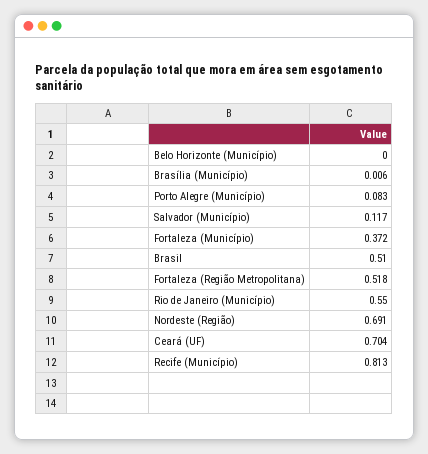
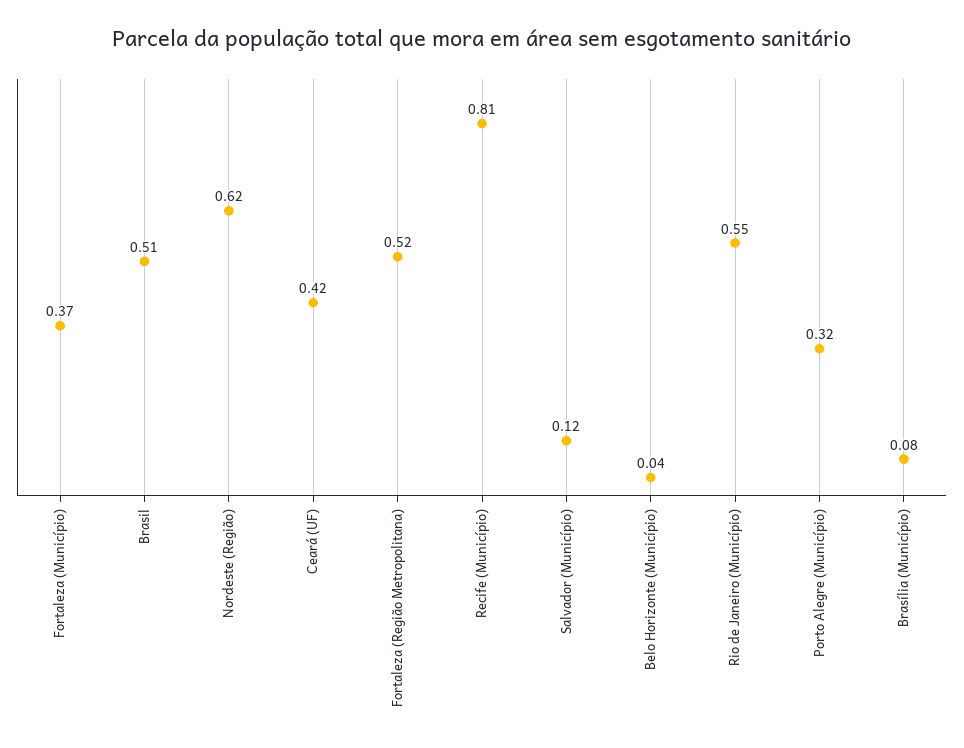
Belo Horizonte (Município): 0 -> 0.04
Brasília (Município): 0.006 -> 0.08
Porto Alegre (Município): 0.083 -> 0.32
Nordeste (Região): 0.691 -> 0.62
Ceará (UF): 0.704 -> 0.42

